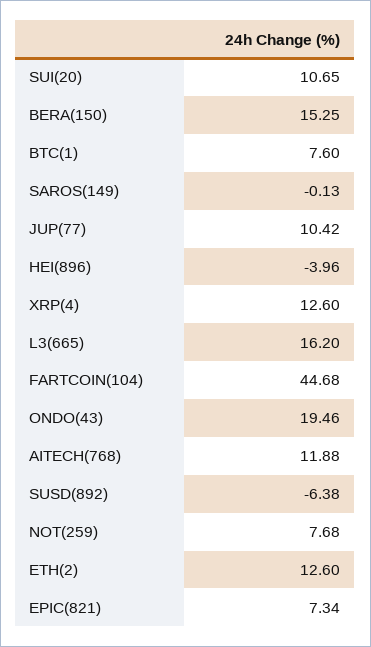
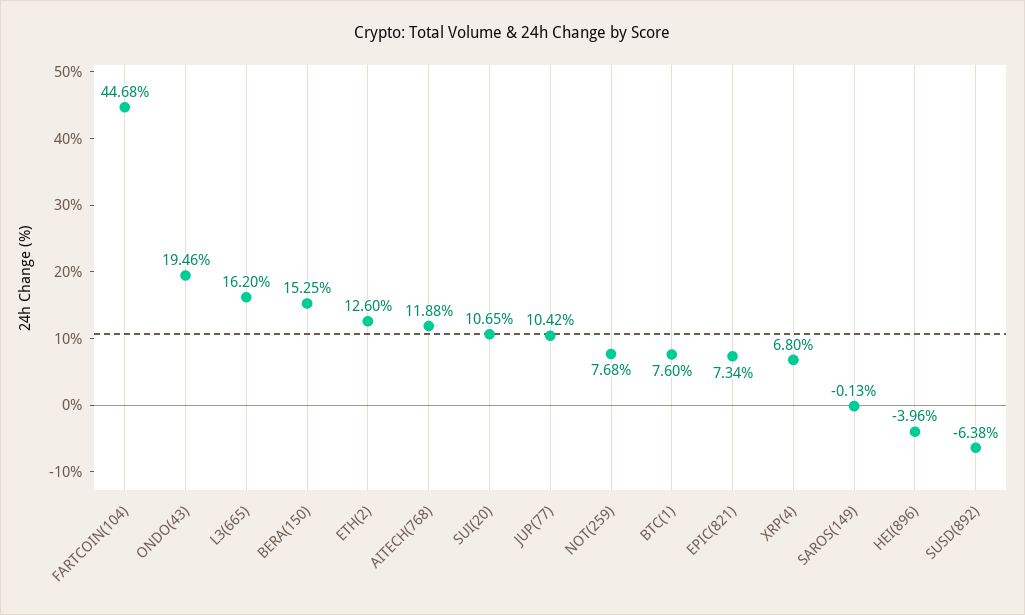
XRP(4): 12.6 -> 6.8

